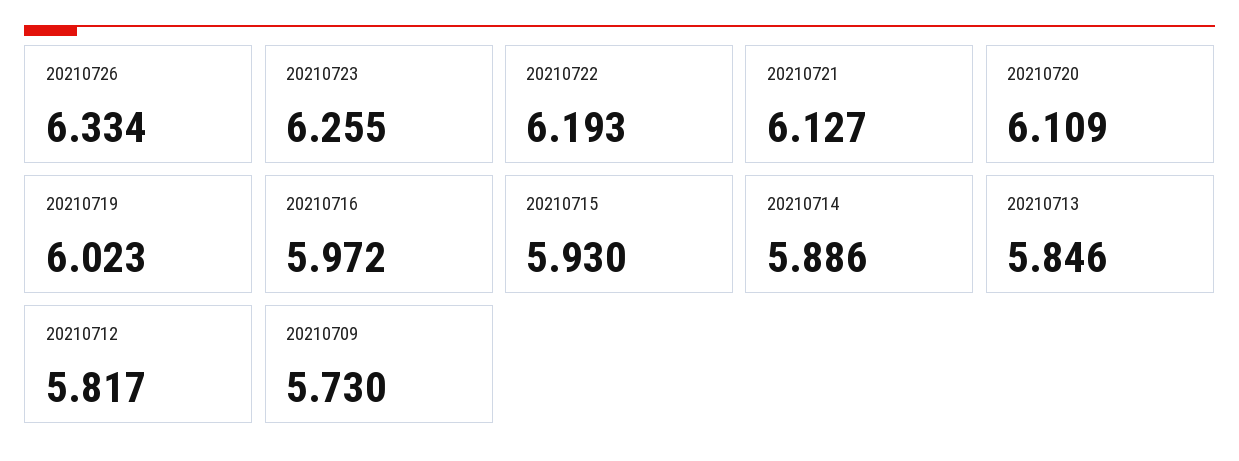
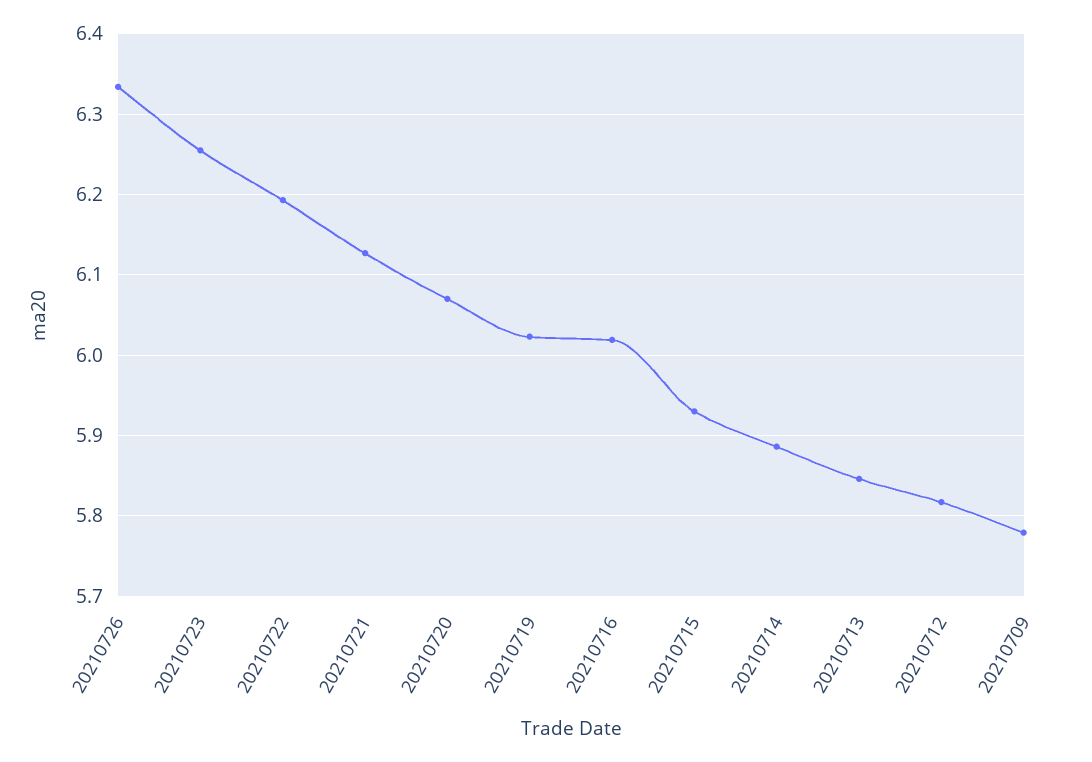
20210720: 6.109 -> 6.07
20210716: 5.972 -> 6.02
20210709: 5.73 -> 5.78

